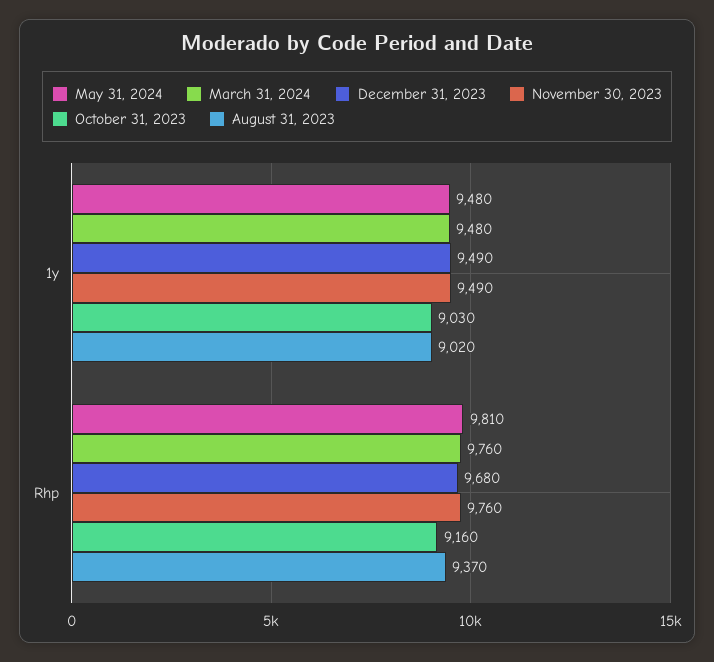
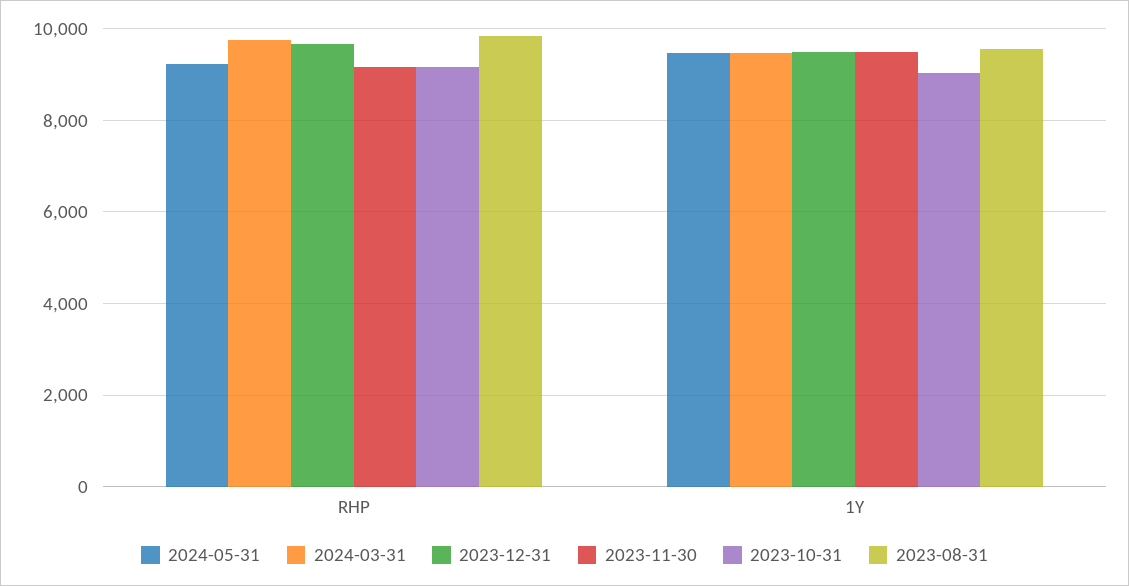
August 31, 2023, 1y: 9020 -> 9600
May 31, 2024, Rhp: 9810 -> 9200
November 30, 2023, Rhp: 9760 -> 9200
August 31, 2023, Rhp: 9370 -> 9800

